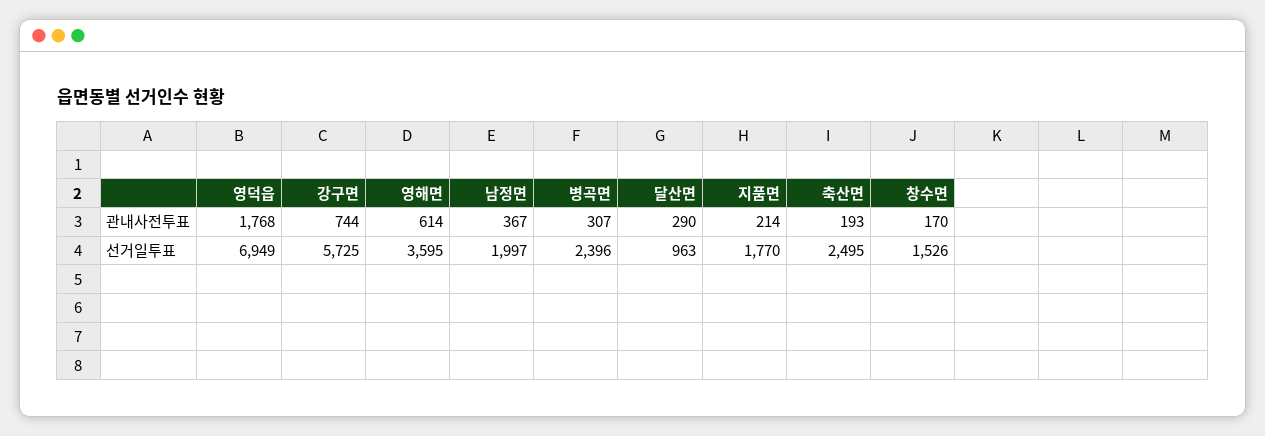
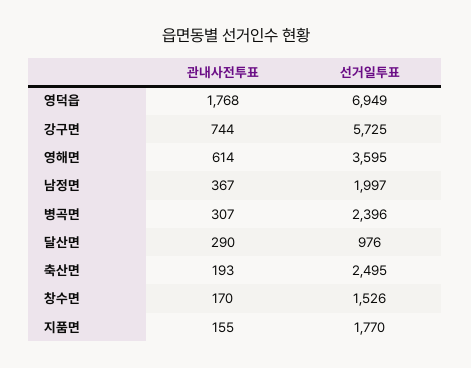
지품면, 관내사전투표: 214 -> 155
달산면, 선거일투표: 963 -> 976

